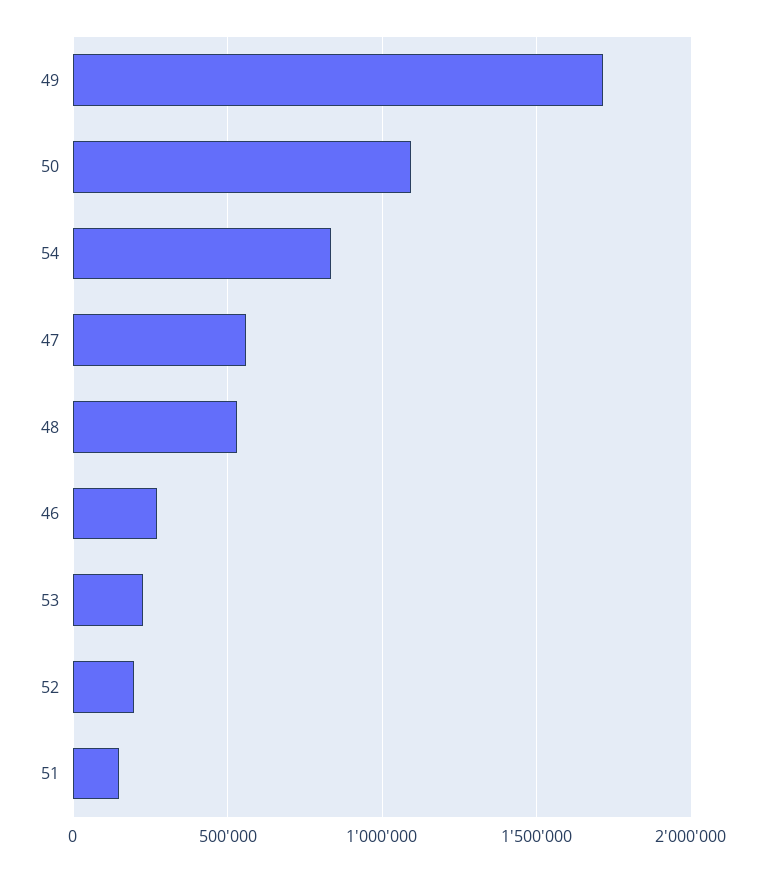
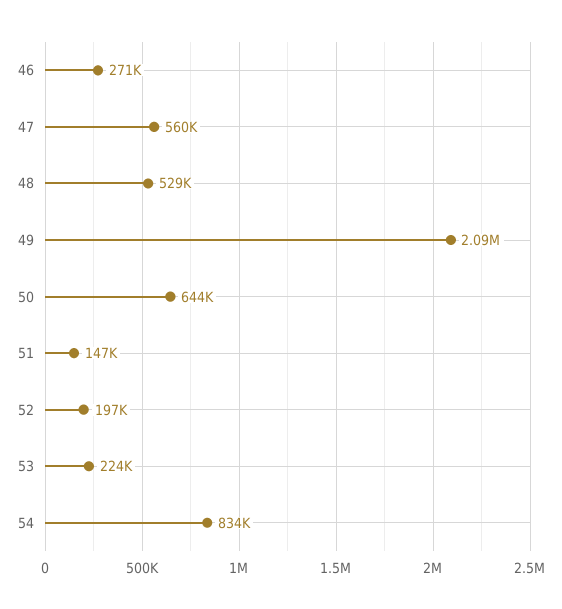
49: 1700000 -> 2090000
50: 1100000 -> 644000

